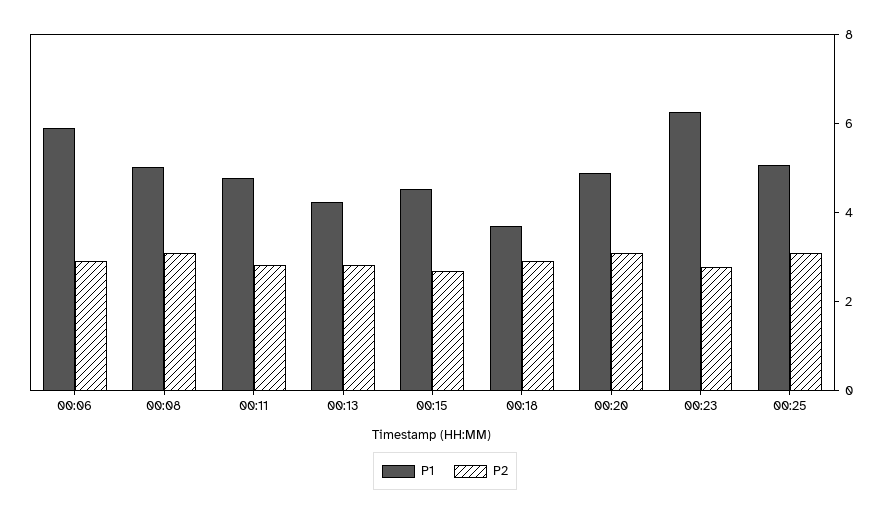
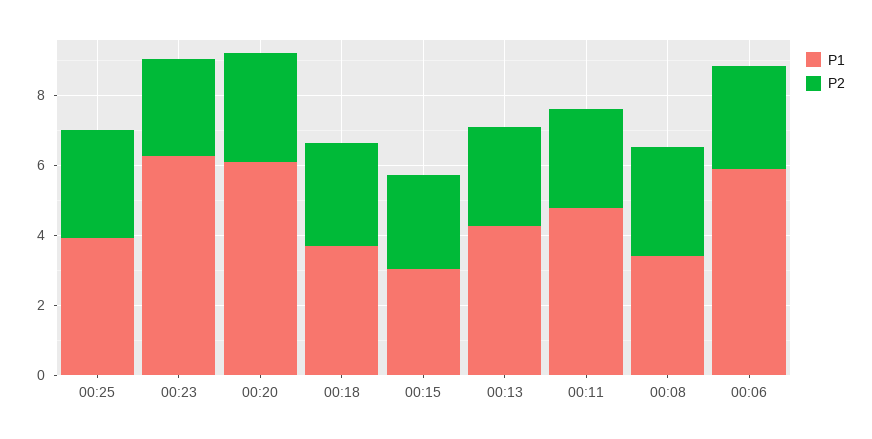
P1, 00:08: 5 -> 3.5
P1, 00:15: 4.5 -> 3
P1, 00:20: 5 -> 6
P1, 00:25: 5 -> 4

